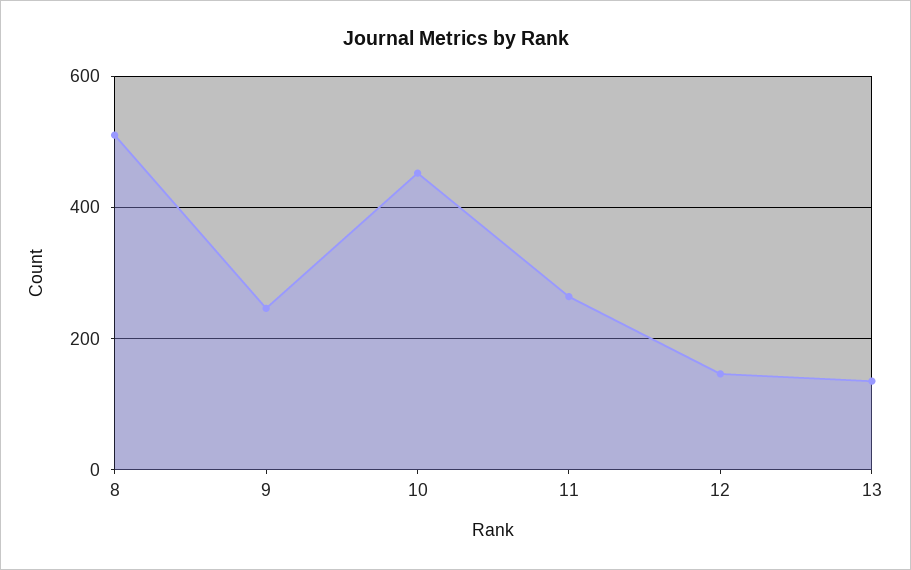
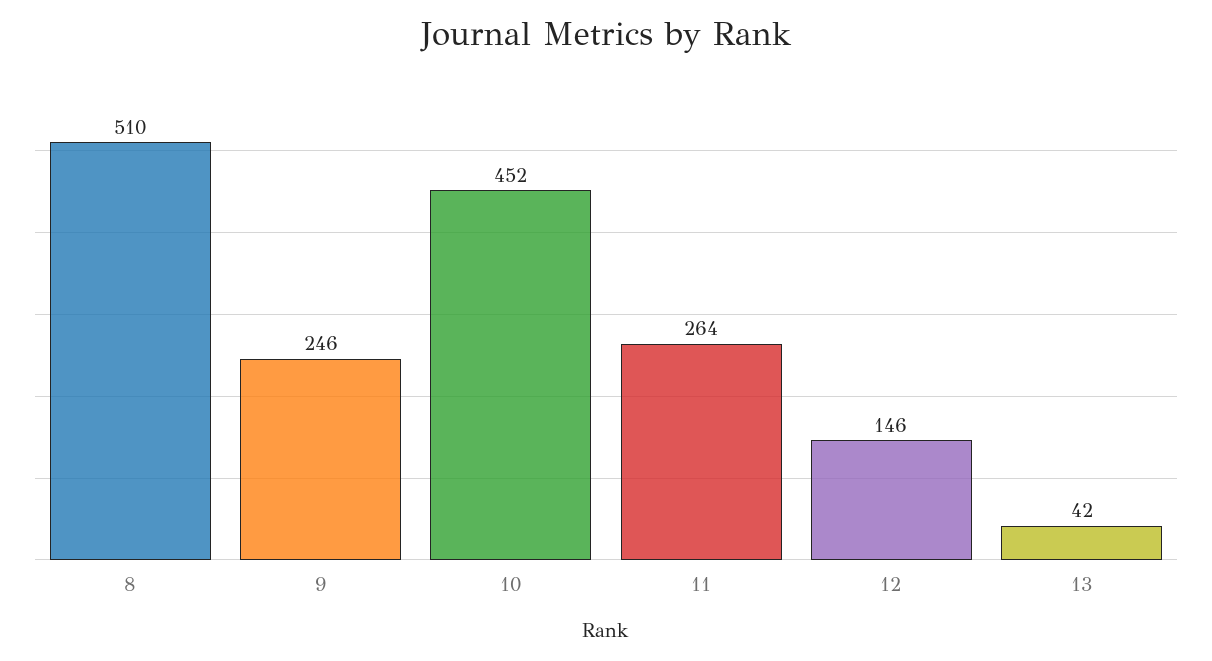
13: 140 -> 42

